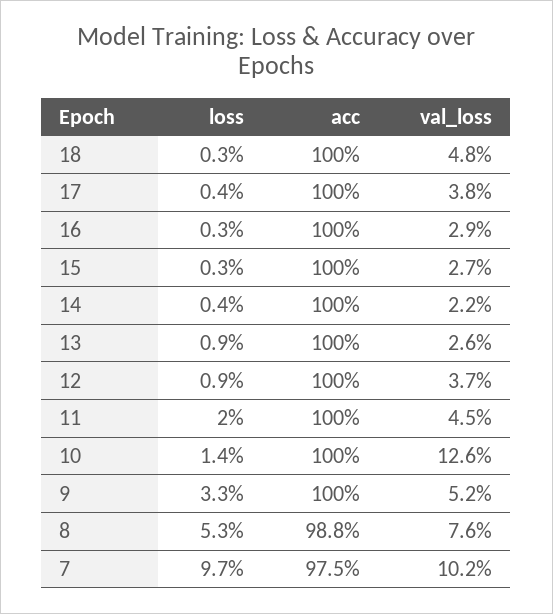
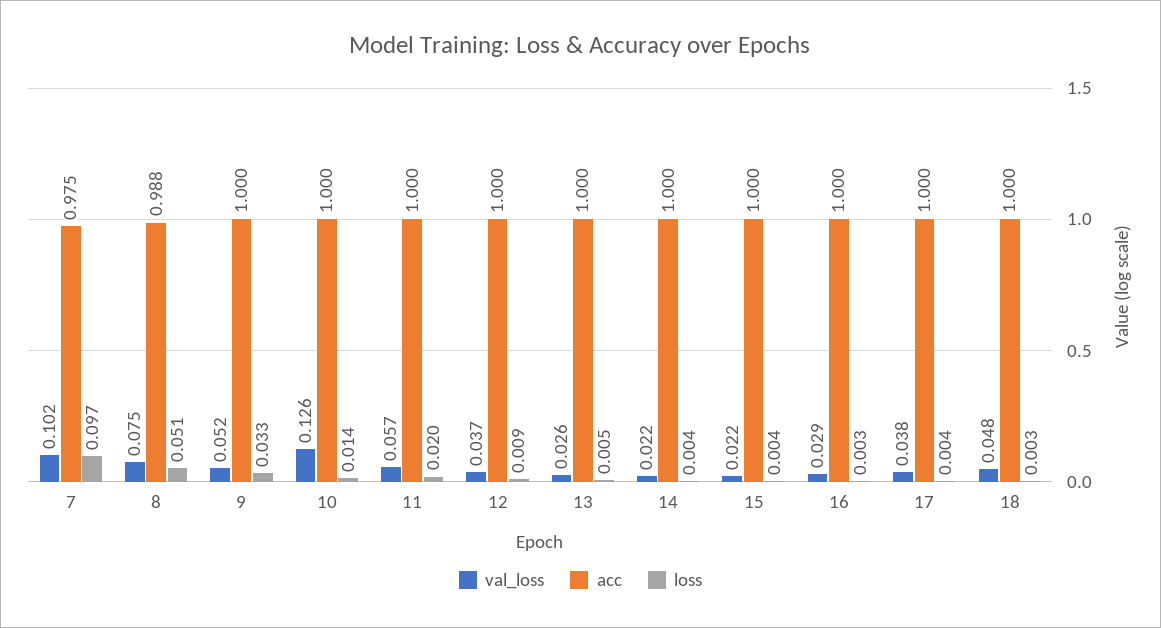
loss, 15: 0.003 -> 0.004
val_loss, 15: 0.027 -> 0.022
loss, 13: 0.009 -> 0.005
val_loss, 11: 0.045 -> 0.057
loss, 8: 0.053 -> 0.051
val_loss, 8: 0.076 -> 0.075

